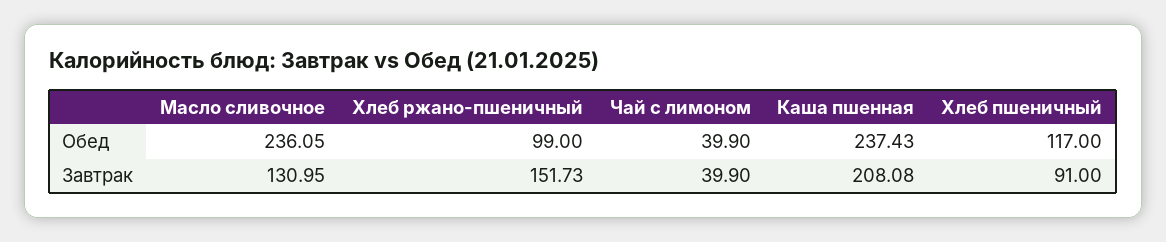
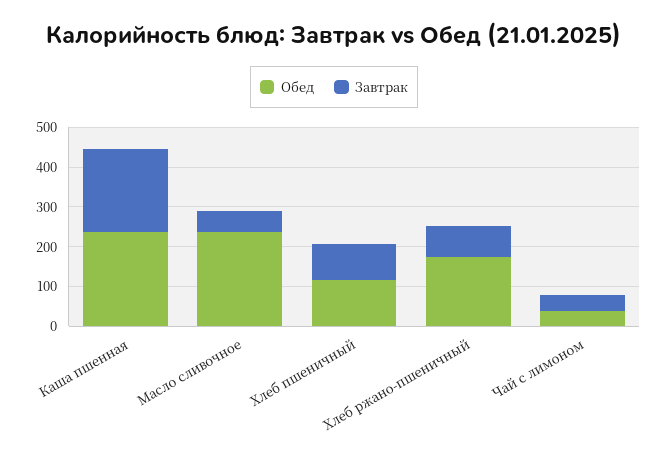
Обед, Хлеб ржано-пшеничный: 99 -> 175
Завтрак, Масло сливочное: 130.95 -> 50
Завтрак, Хлеб ржано-пшеничный: 151.73 -> 75

